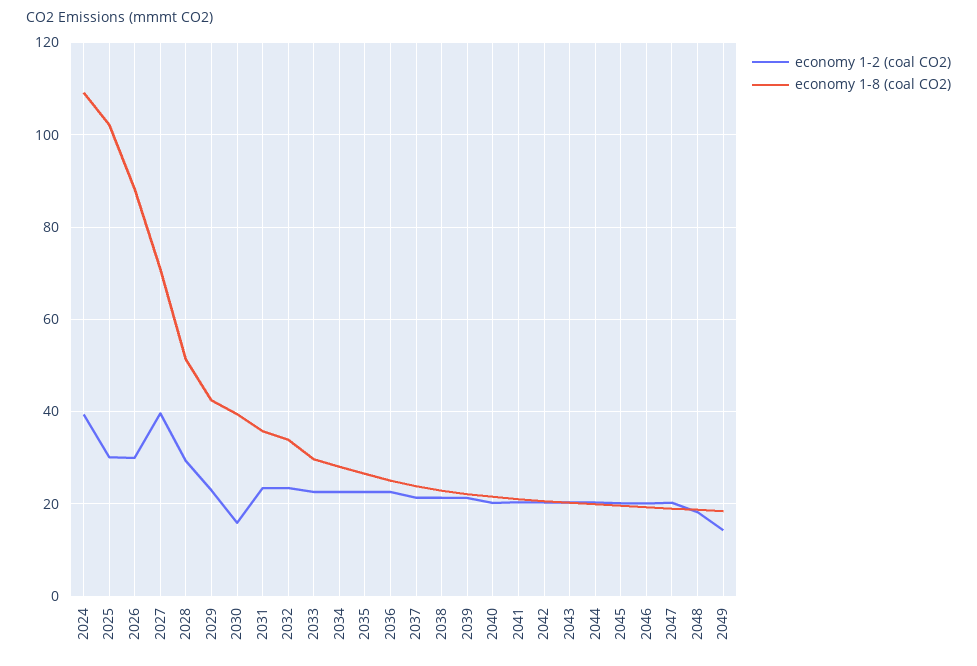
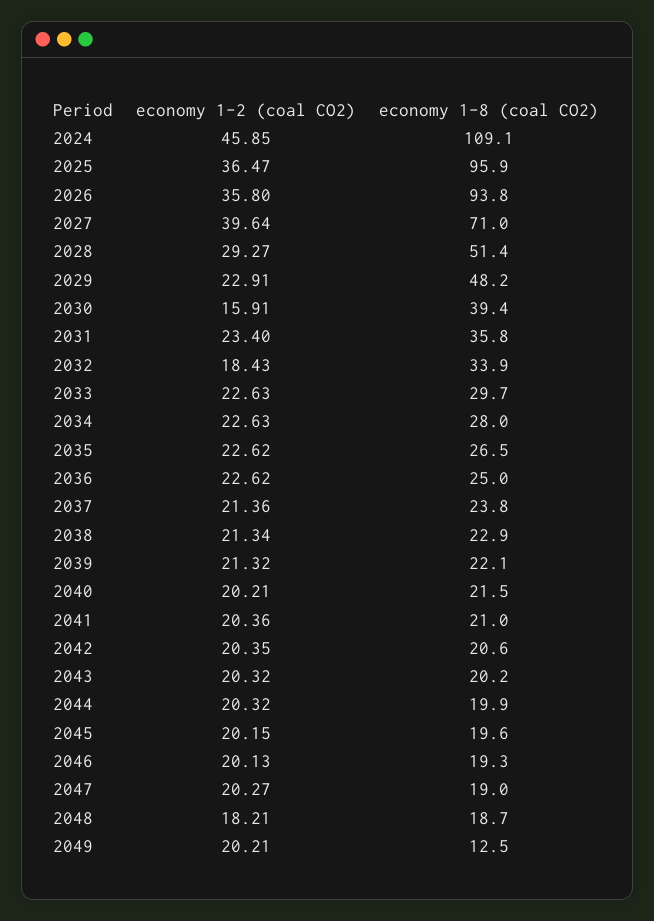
economy 1-2 (coal CO2), 2024: 40 -> 45.85
economy 1-2 (coal CO2), 2025: 30 -> 36.47
economy 1-8 (coal CO2), 2025: 102 -> 95.9
economy 1-2 (coal CO2), 2026: 30 -> 35.8
economy 1-8 (coal CO2), 2026: 88 -> 93.8
economy 1-8 (coal CO2), 2029: 42 -> 48.2
economy 1-2 (coal CO2), 2032: 24 -> 18.43
economy 1-2 (coal CO2), 2049: 14 -> 20.21
economy 1-8 (coal CO2), 2049: 18 -> 12.5

